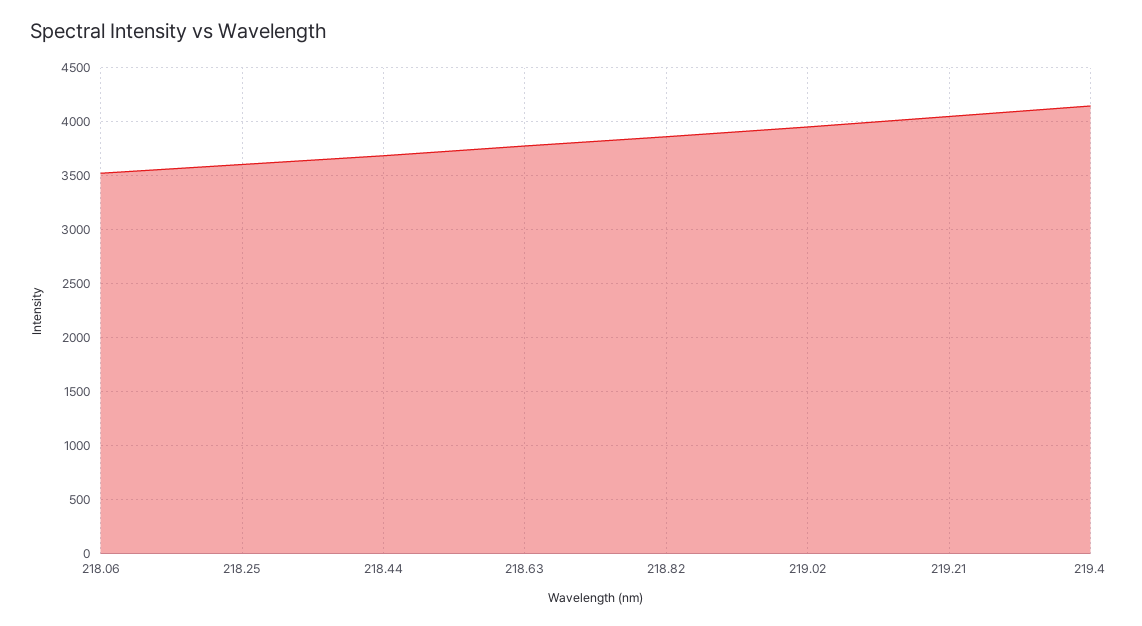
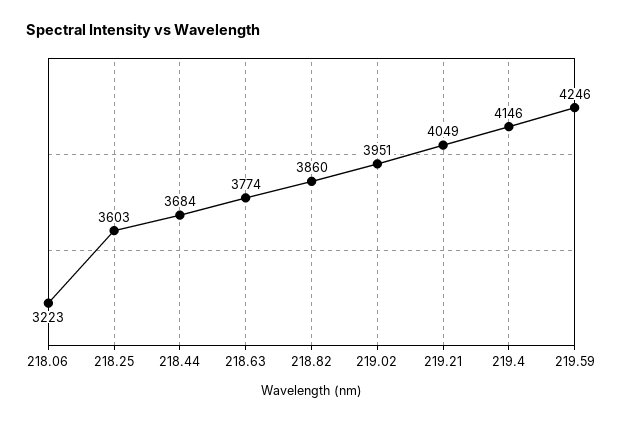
218.06: 3500 -> 3223
219.59: none -> 4246

